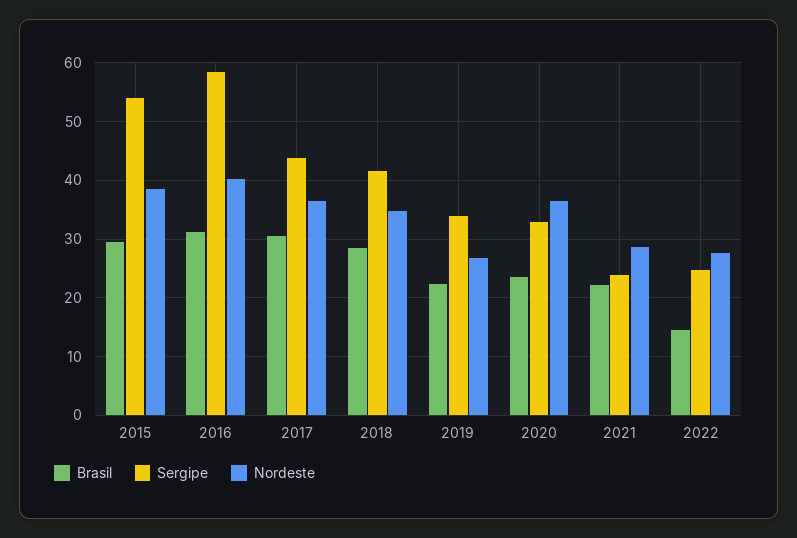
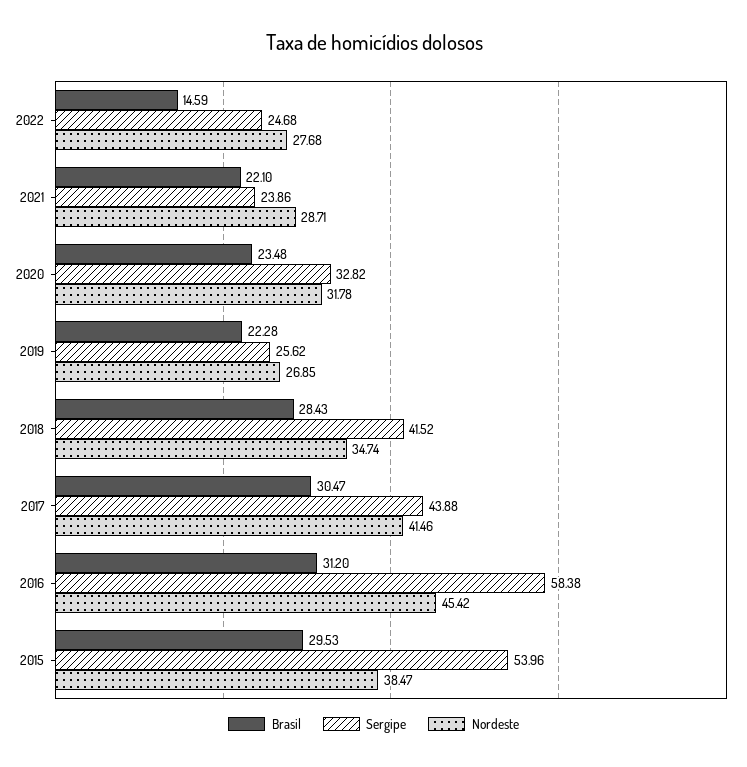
Nordeste, 2016: 40 -> 45.42
Nordeste, 2017: 36 -> 41.46
Sergipe, 2019: 34 -> 25.62
Nordeste, 2020: 36 -> 31.78

